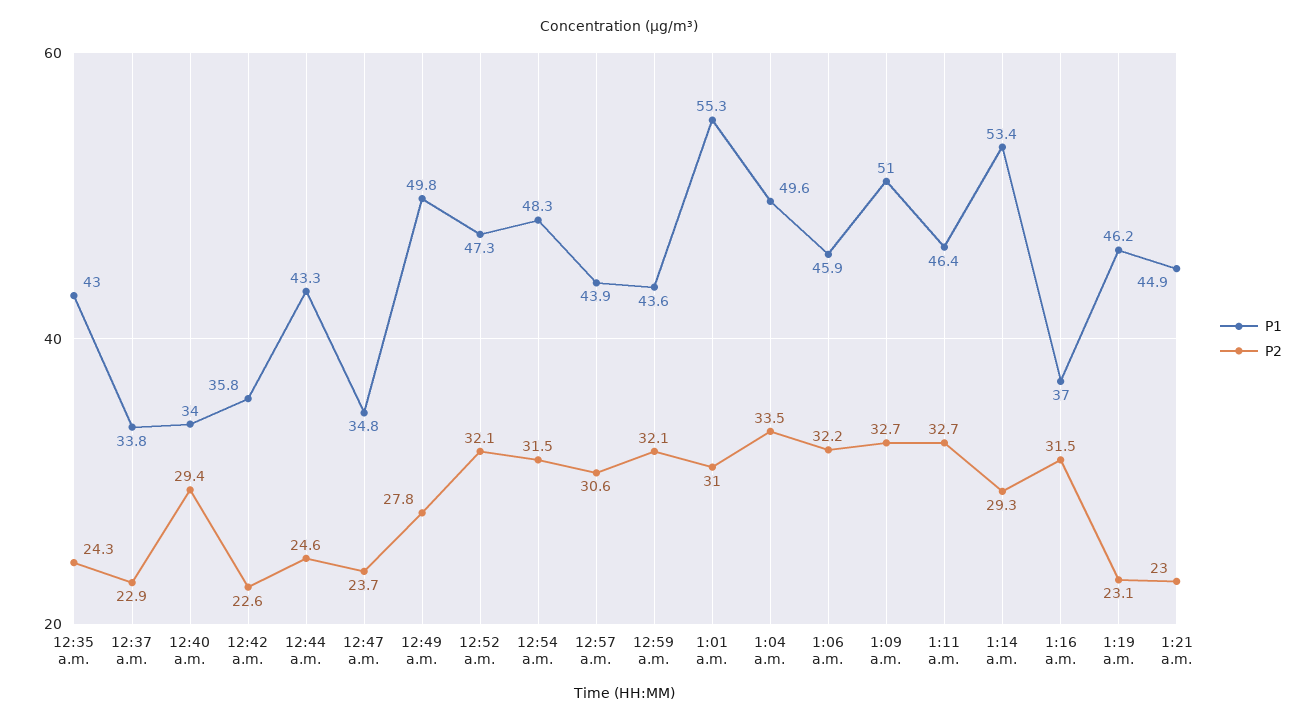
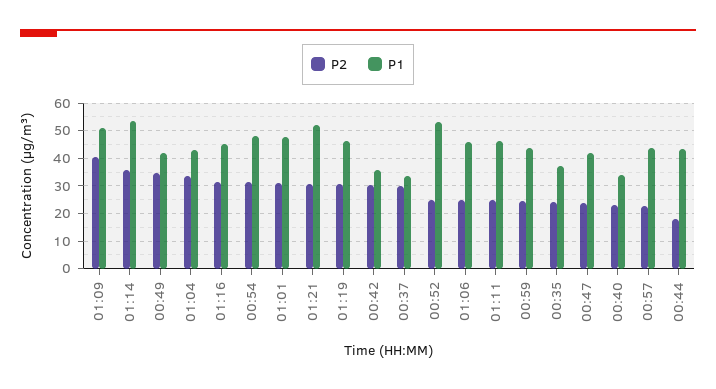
P1, 12:35 a.m.: 43 -> 37.5
P2, 12:37 a.m.: 22.9 -> 30
P2, 12:40 a.m.: 29.4 -> 22.5
P2, 12:42 a.m.: 22.6 -> 30
P2, 12:44 a.m.: 24.6 -> 17.5
P1, 12:47 a.m.: 34.8 -> 42.5
P1, 12:49 a.m.: 49.8 -> 42.5
P2, 12:49 a.m.: 27.8 -> 35
P1, 12:52 a.m.: 47.3 -> 52.5
P2, 12:52 a.m.: 32.1 -> 25
P2, 12:57 a.m.: 30.6 -> 22.5
P2, 12:59 a.m.: 32.1 -> 25
P1, 1:01 a.m.: 55.3 -> 47.5
P1, 1:04 a.m.: 49.6 -> 42.5
P2, 1:06 a.m.: 32.2 -> 25
P2, 1:09 a.m.: 32.7 -> 40
P2, 1:11 a.m.: 32.7 -> 25
P2, 1:14 a.m.: 29.3 -> 35
P1, 1:16 a.m.: 37 -> 45
P2, 1:19 a.m.: 23.1 -> 30
P1, 1:21 a.m.: 44.9 -> 52.5
P2, 1:21 a.m.: 23 -> 30

